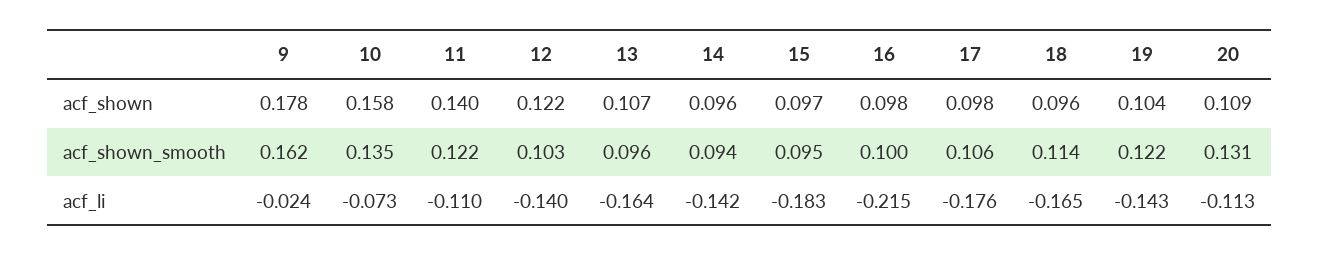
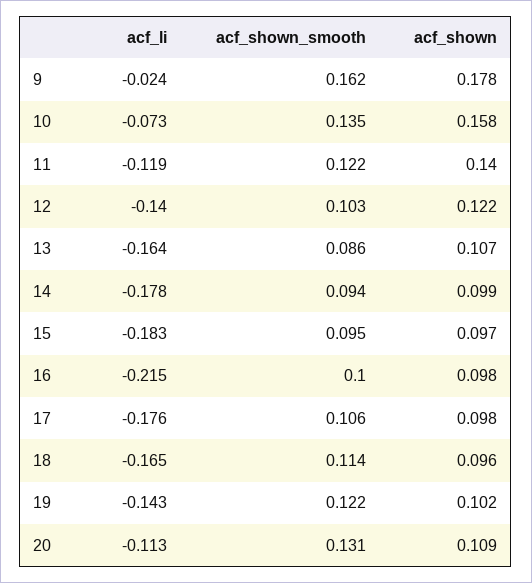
14, acf_shown: 0.096 -> 0.099
19, acf_shown: 0.104 -> 0.102
13, acf_shown_smooth: 0.096 -> 0.086
11, acf_li: -0.11 -> -0.119
14, acf_li: -0.142 -> -0.178

